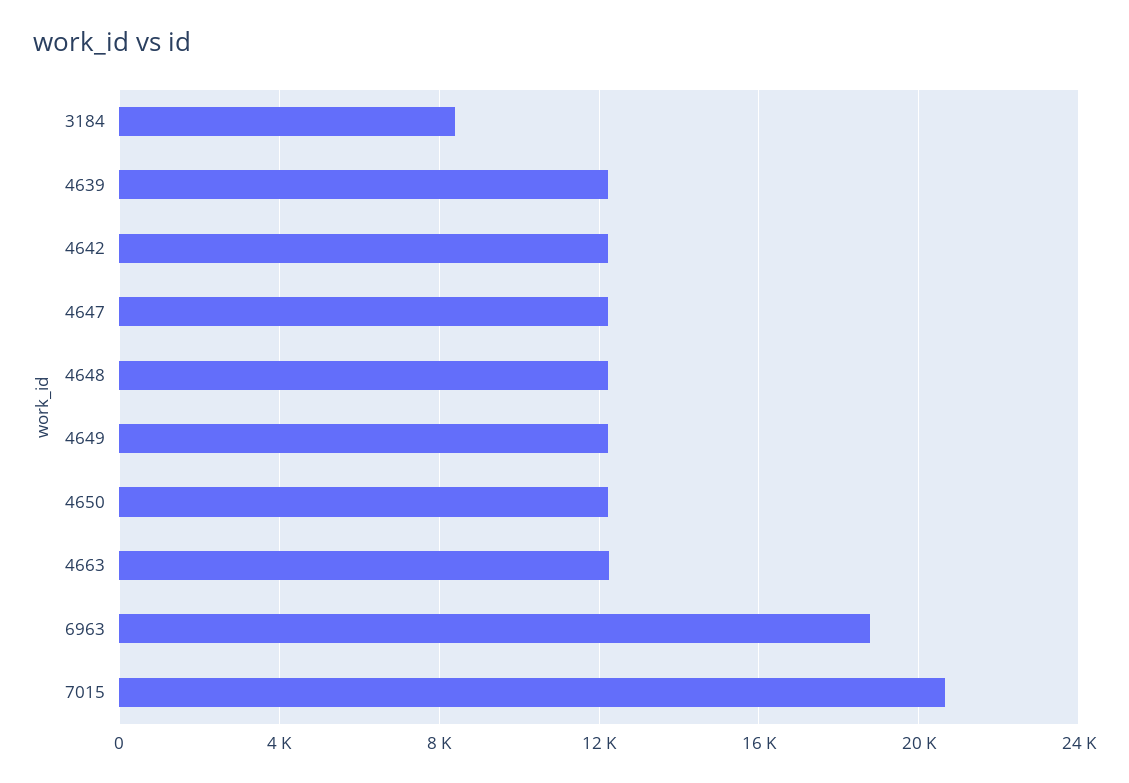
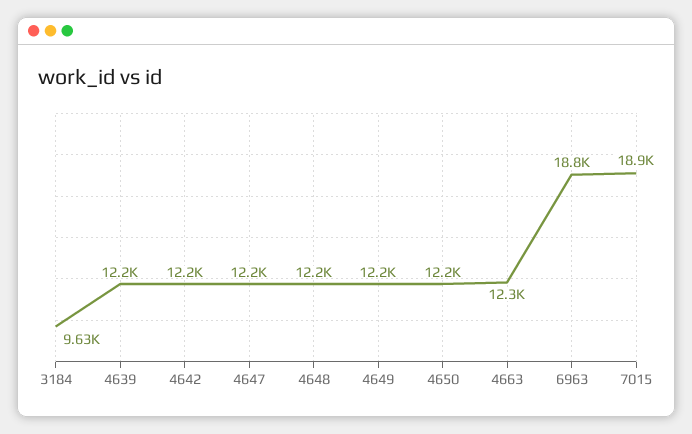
3184: 8500 -> 9630
7015: 20500 -> 18900

